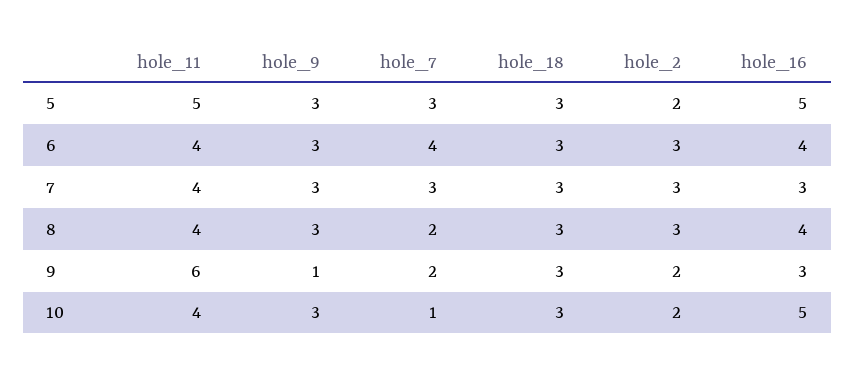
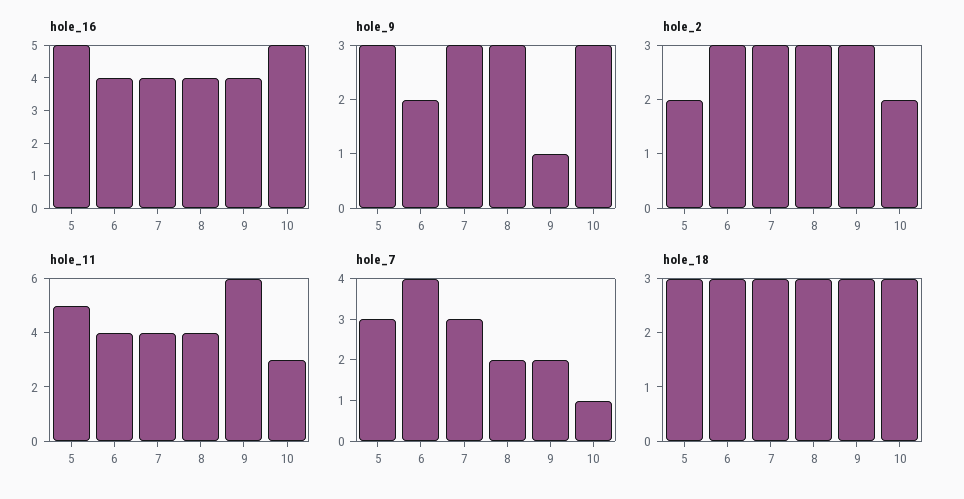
hole_9, 6: 3 -> 2
hole_16, 7: 3 -> 4
hole_2, 9: 2 -> 3
hole_16, 9: 3 -> 4
hole_11, 10: 4 -> 3

